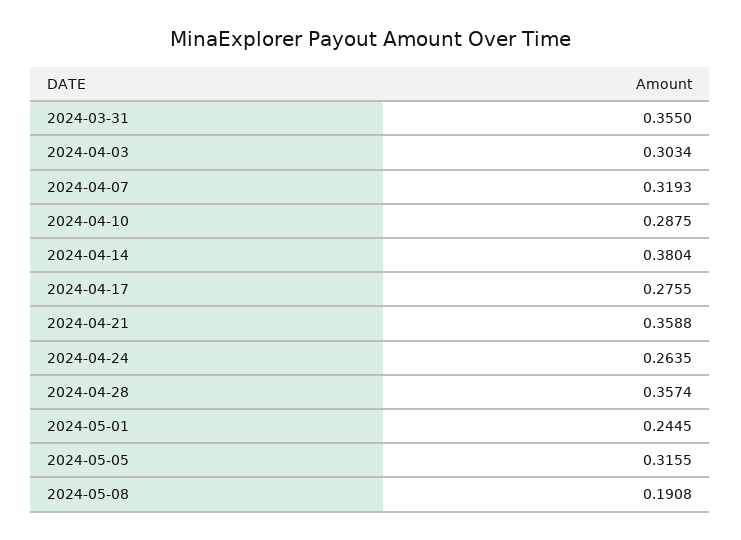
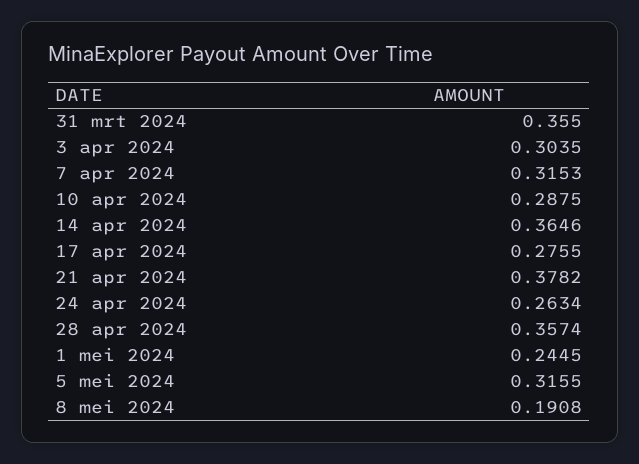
2024-04-03: 0.3034 -> 0.3035
2024-04-07: 0.3193 -> 0.3153
2024-04-14: 0.3804 -> 0.3646
2024-04-21: 0.3588 -> 0.3782
2024-04-24: 0.2635 -> 0.2634

